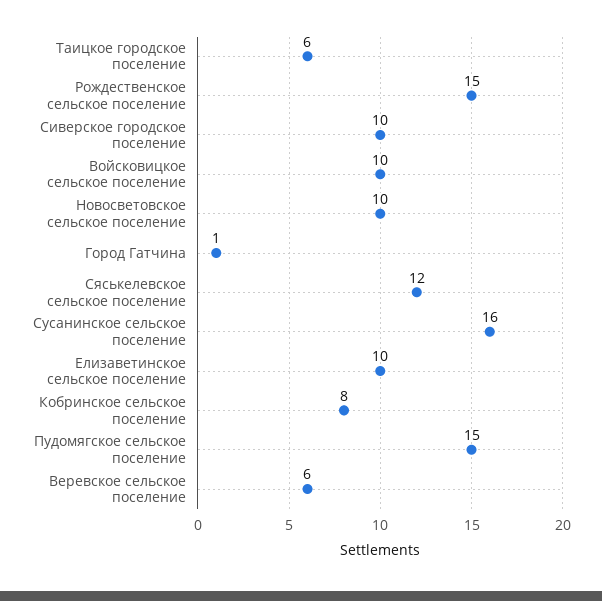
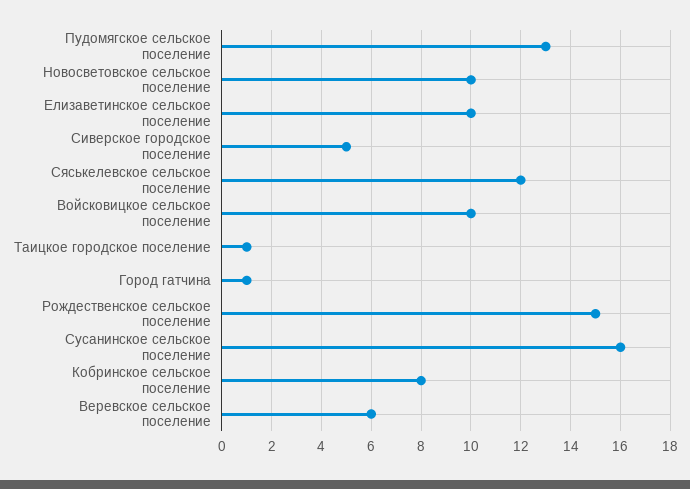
Таицкое городское поселение: 6 -> 1
Сиверское городское поселение: 10 -> 5
Пудомягское сельское поселение: 15 -> 13

